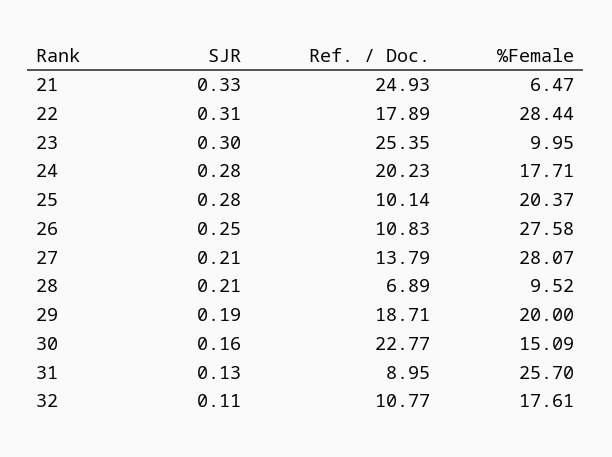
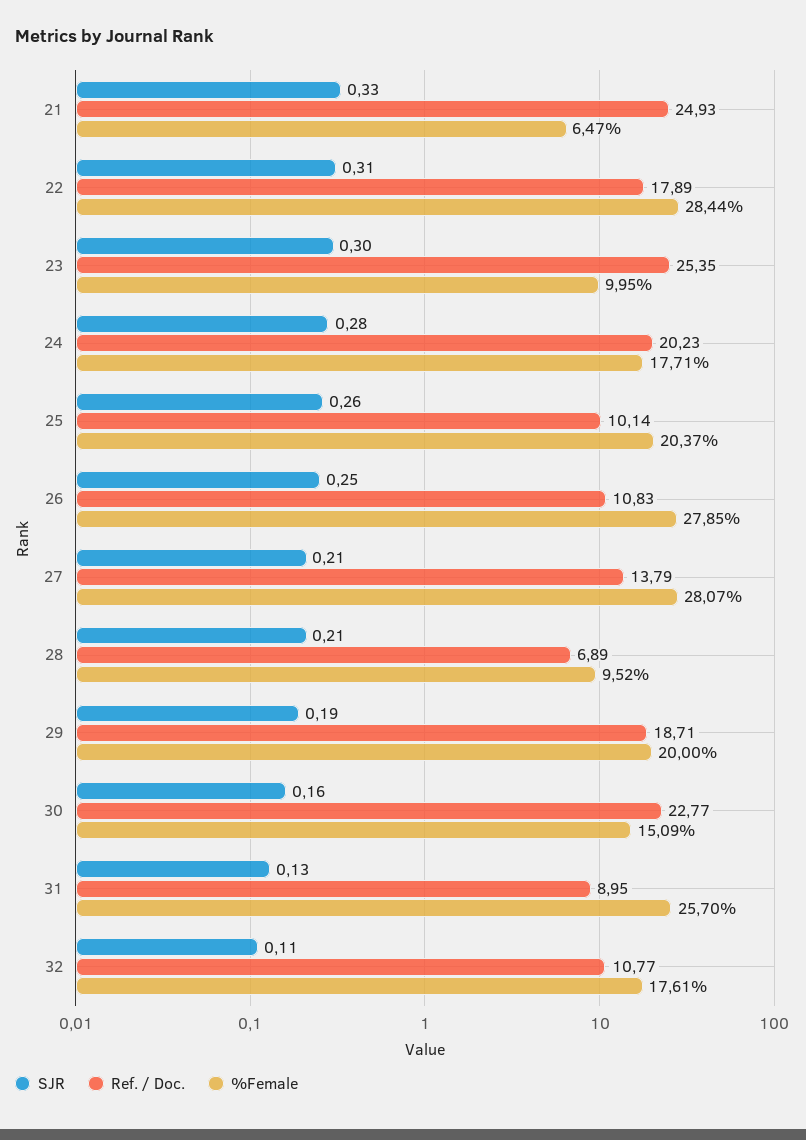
SJR, 25: 0.28 -> 0.26
%Female, 26: 27.58 -> 27.85

